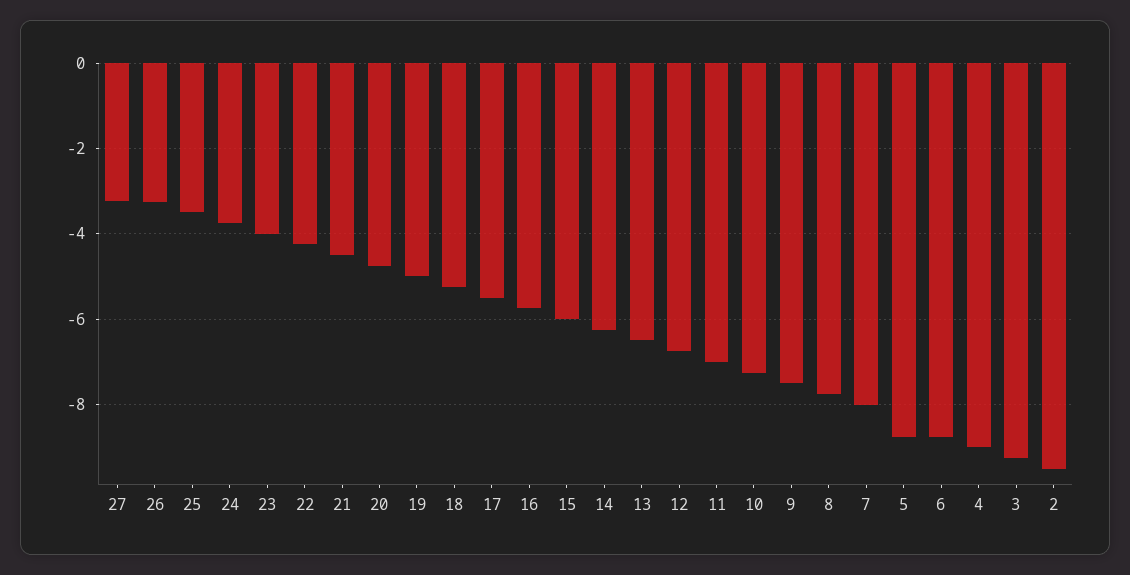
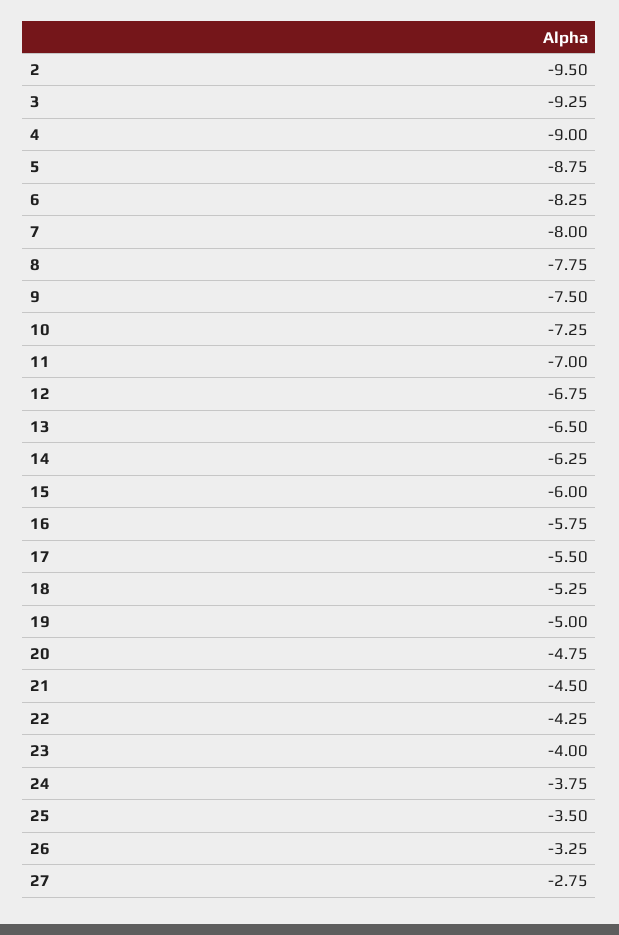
27: -3.2 -> -2.75
6: -8.8 -> -8.25

